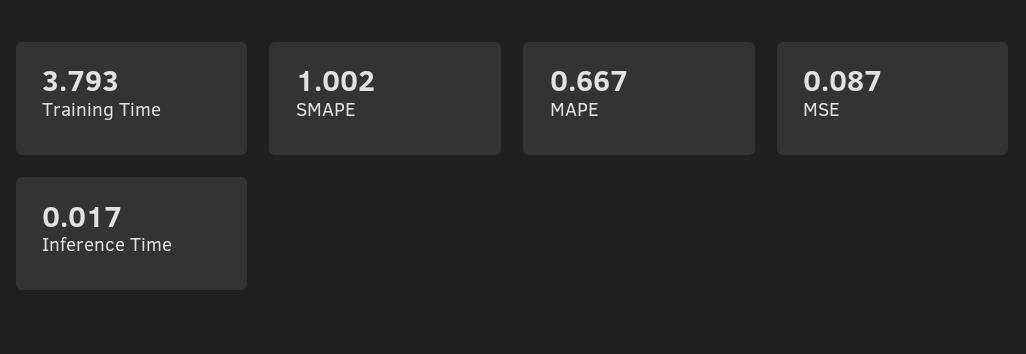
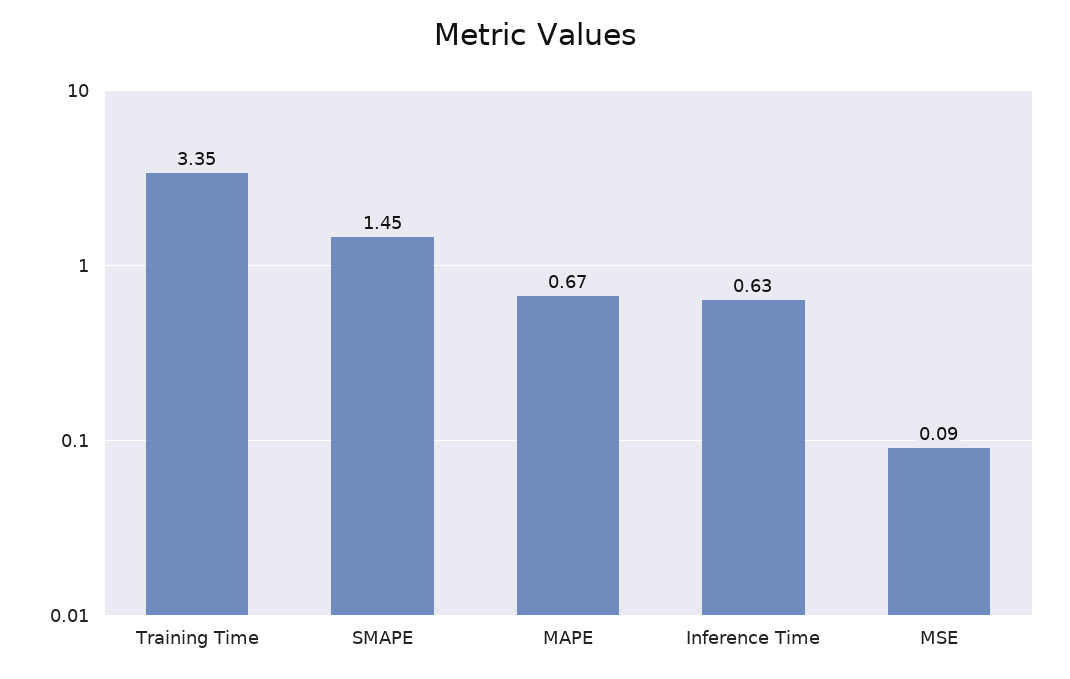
Training Time: 3.793 -> 3.35
SMAPE: 1.002 -> 1.45
Inference Time: 0.017 -> 0.63

